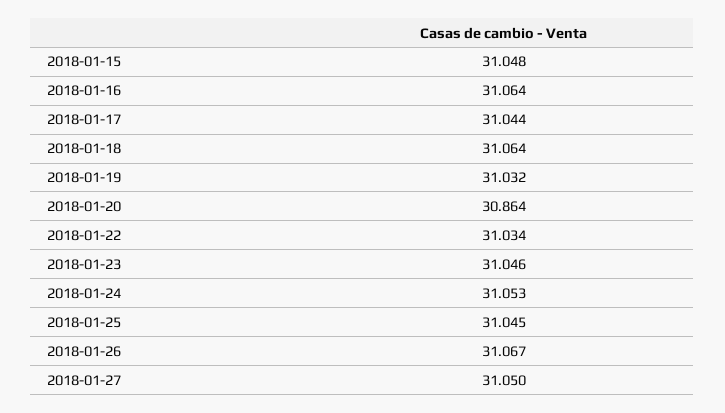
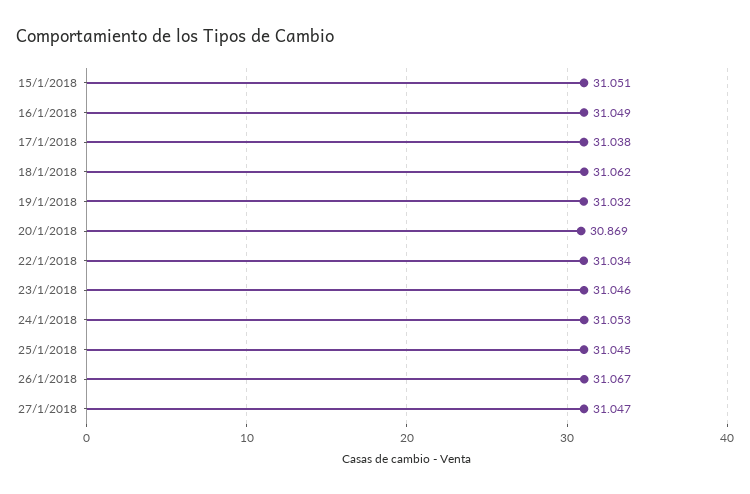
2018-01-15: 31.048 -> 31.051
2018-01-16: 31.064 -> 31.049
2018-01-17: 31.044 -> 31.038
2018-01-18: 31.064 -> 31.062
2018-01-20: 30.864 -> 30.869
2018-01-27: 31.05 -> 31.047

